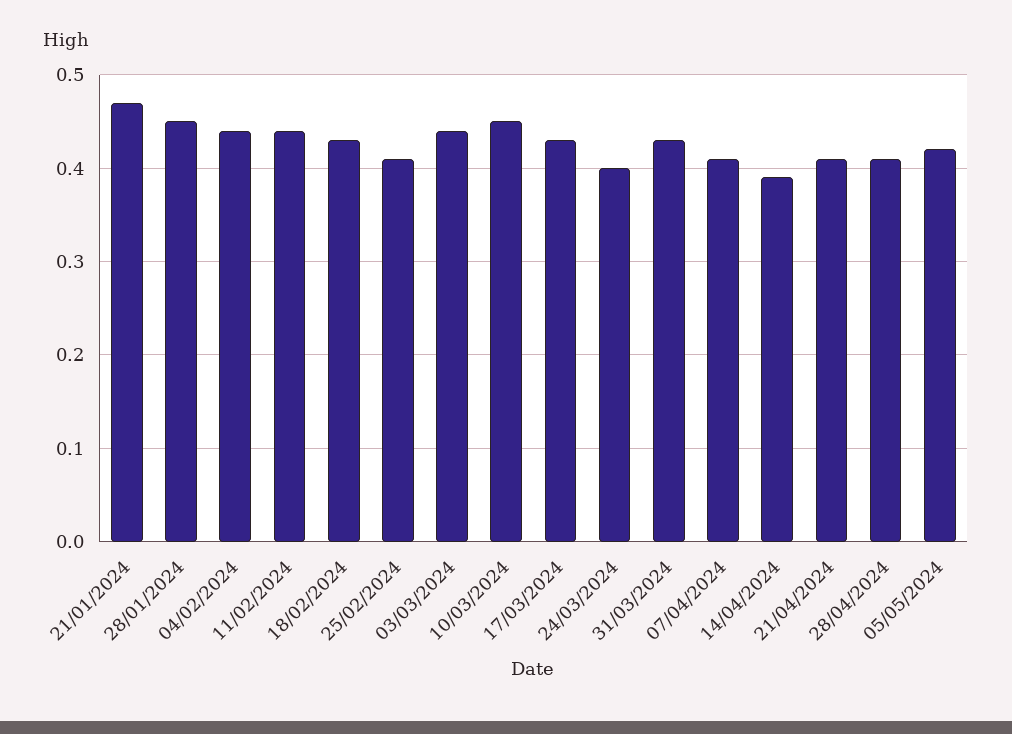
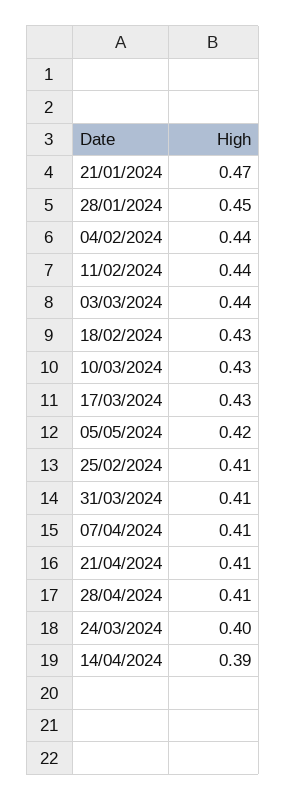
10/03/2024: 0.45 -> 0.43
31/03/2024: 0.43 -> 0.41

